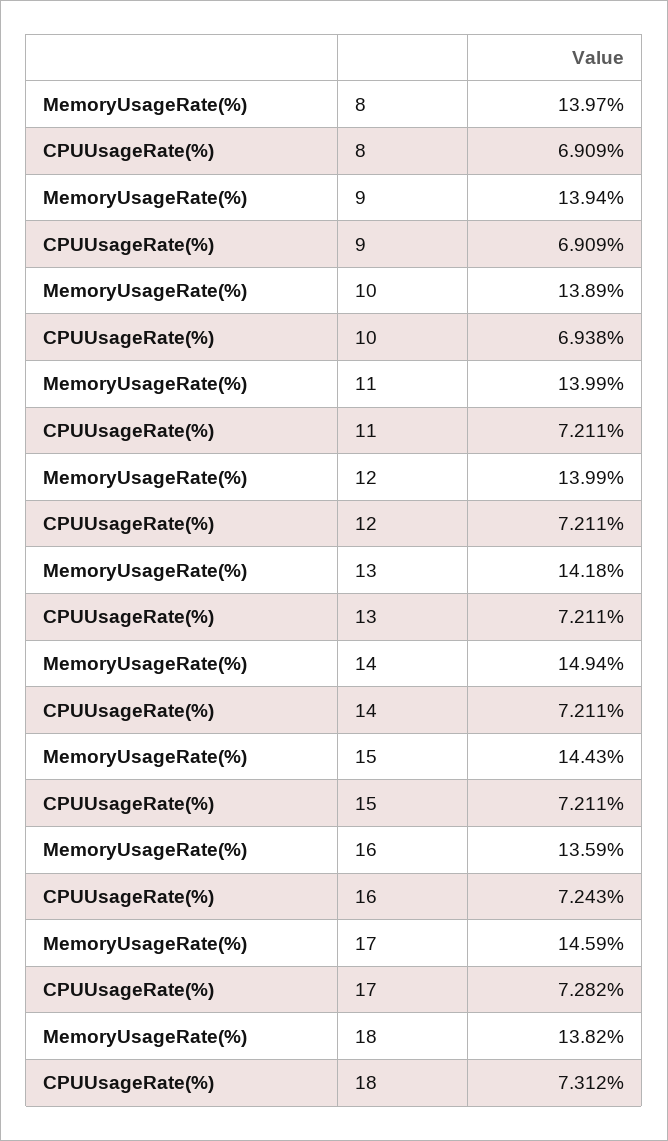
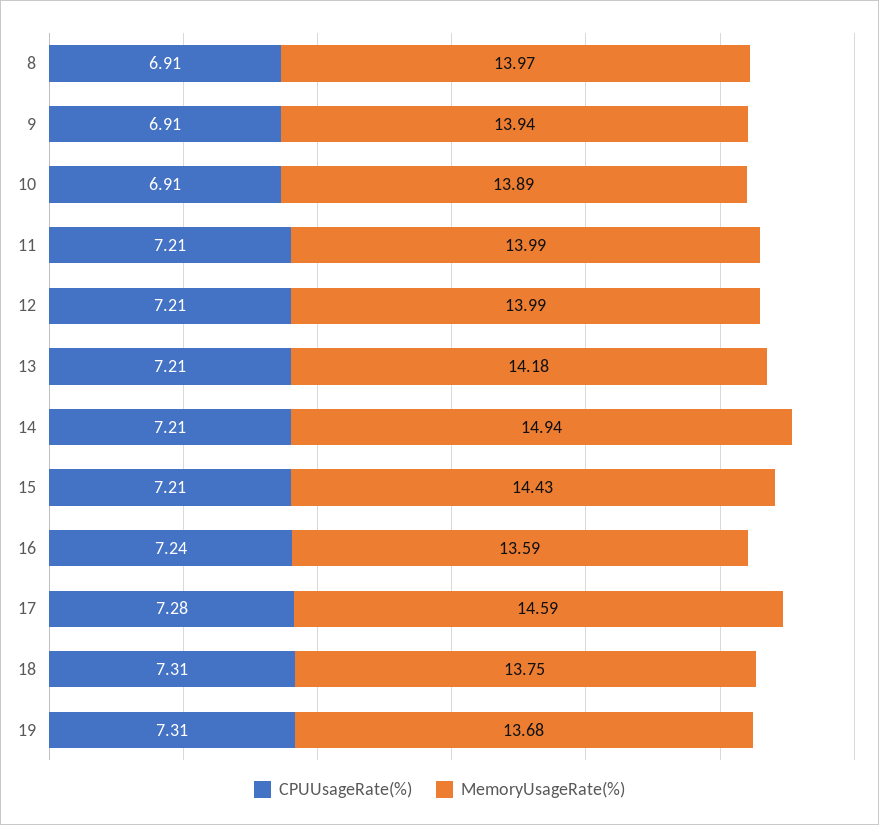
CPUUsageRate(%), 10: 6.938 -> 6.91
MemoryUsageRate(%), 18: 13.82 -> 13.75
CPUUsageRate(%), 19: none -> 7.31
MemoryUsageRate(%), 19: none -> 13.68

